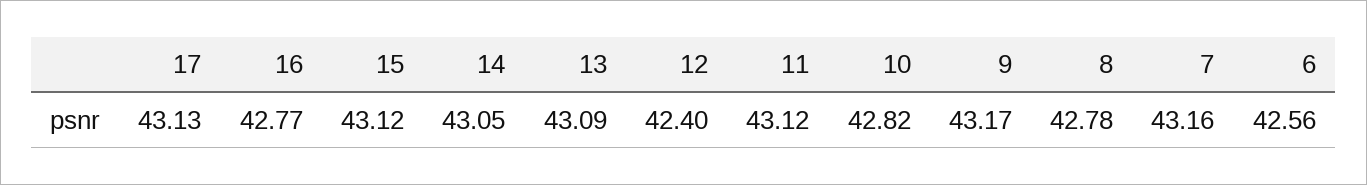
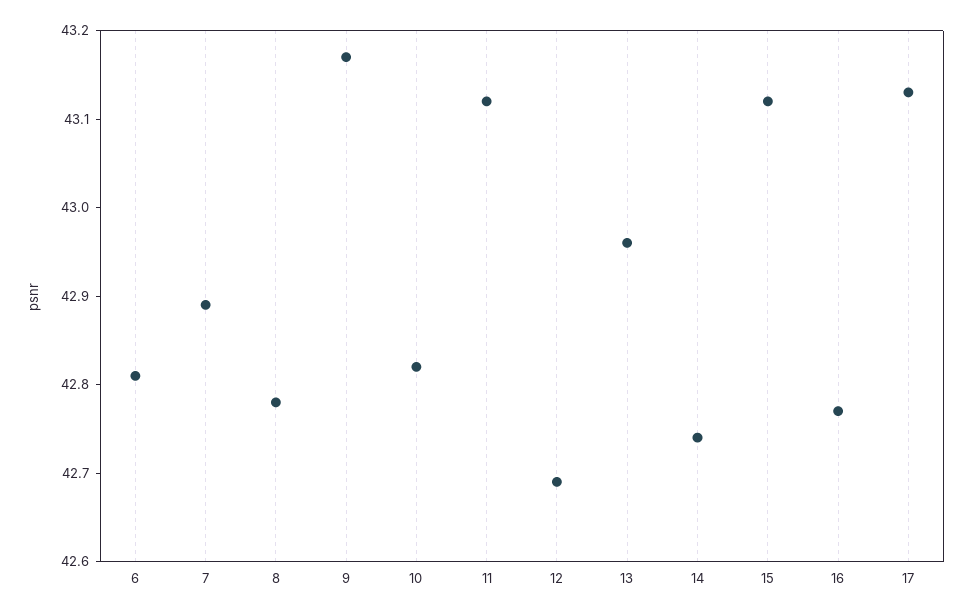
14: 43.05 -> 42.74
13: 43.09 -> 42.96
12: 42.4 -> 42.69
7: 43.16 -> 42.89
6: 42.56 -> 42.81

